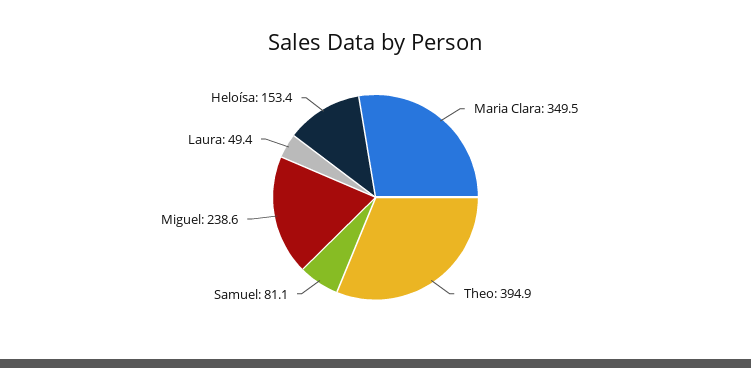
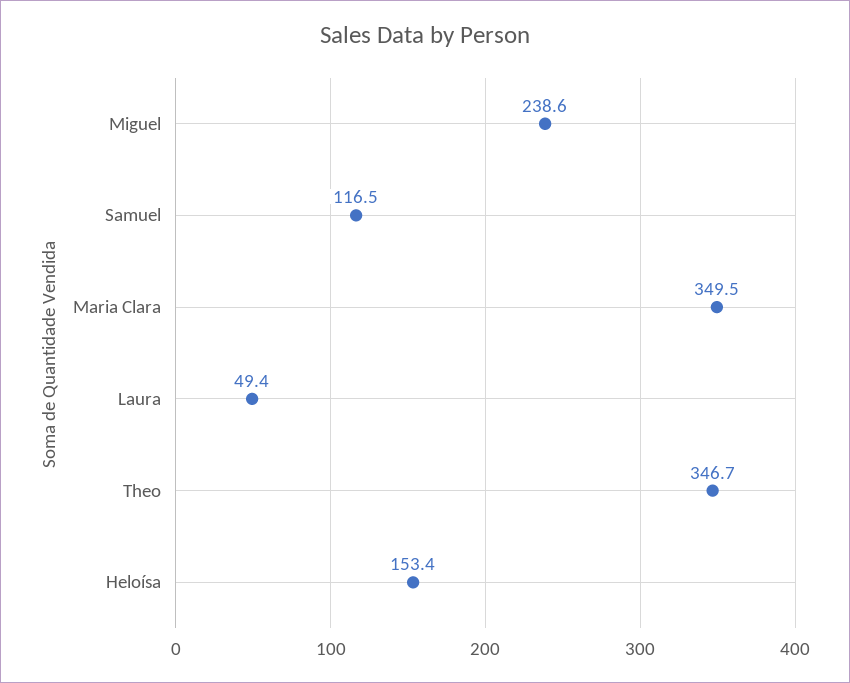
Theo: 394.9 -> 346.7
Samuel: 81.1 -> 116.5

